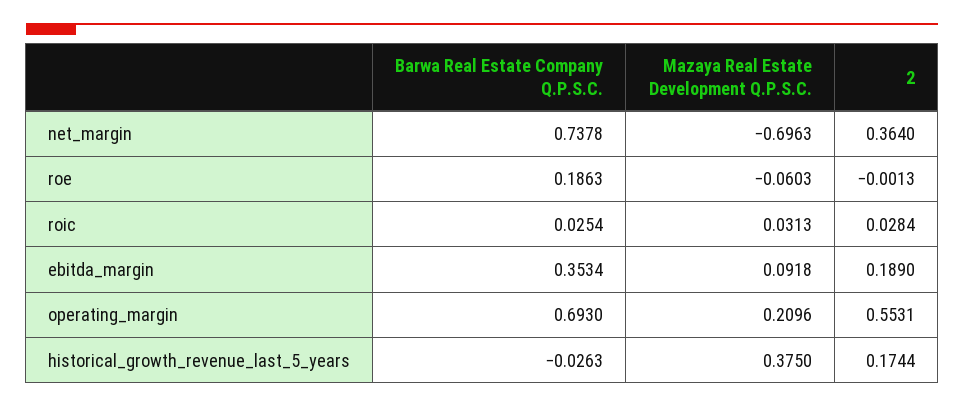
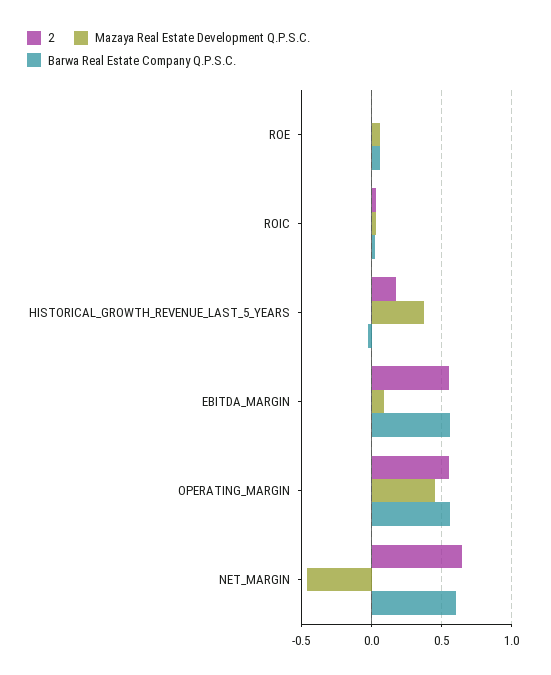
Barwa Real Estate Company Q.P.S.C., net_margin: 0.7378 -> 0.6
Mazaya Real Estate Development Q.P.S.C., net_margin: -0.6963 -> -0.45
2, net_margin: 0.364 -> 0.65
Barwa Real Estate Company Q.P.S.C., roe: 0.1863 -> 0.05
Mazaya Real Estate Development Q.P.S.C., roe: -0.0603 -> 0.05
Barwa Real Estate Company Q.P.S.C., ebitda_margin: 0.3534 -> 0.55
2, ebitda_margin: 0.189 -> 0.55
Barwa Real Estate Company Q.P.S.C., operating_margin: 0.693 -> 0.55
Mazaya Real Estate Development Q.P.S.C., operating_margin: 0.2096 -> 0.45

